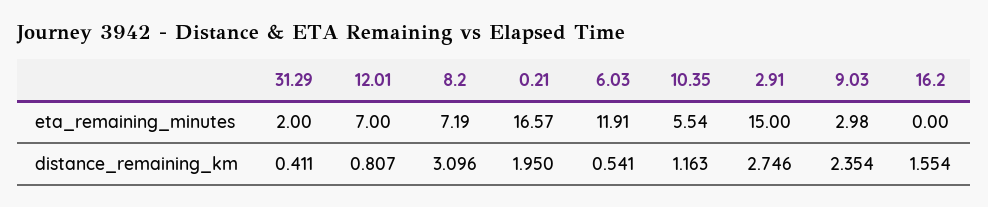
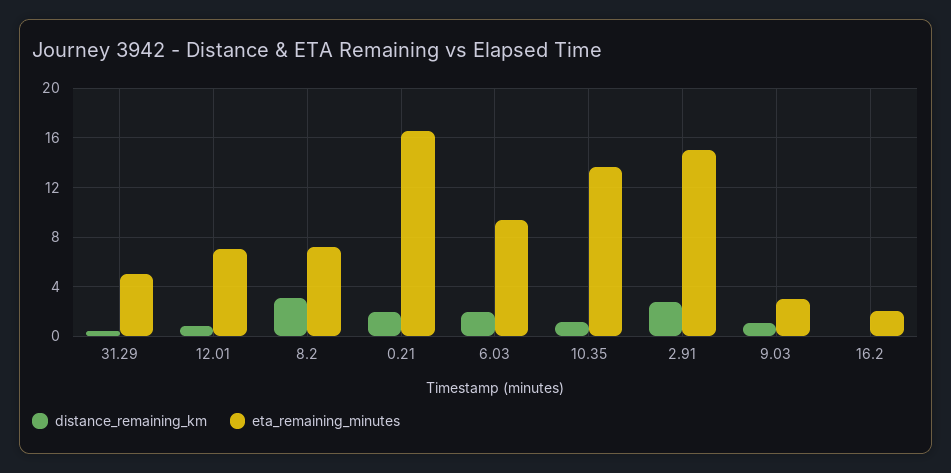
eta_remaining_minutes, 31.29: 2 -> 5
eta_remaining_minutes, 6.03: 11.91 -> 9.5
eta_remaining_minutes, 10.35: 5.54 -> 13.5
eta_remaining_minutes, 16.2: 0 -> 2
distance_remaining_km, 6.03: 0.541 -> 2
distance_remaining_km, 9.03: 2.354 -> 1
distance_remaining_km, 16.2: 1.554 -> 0

